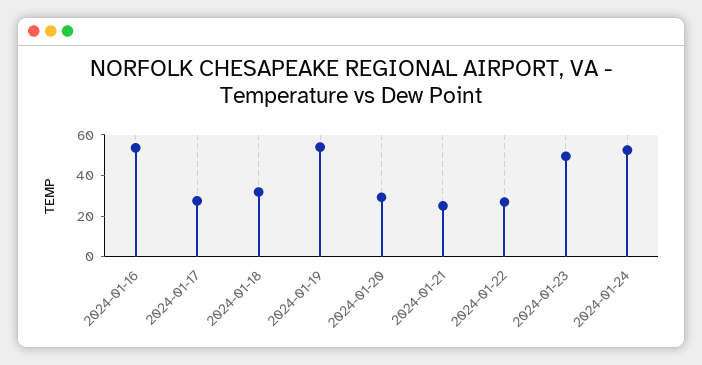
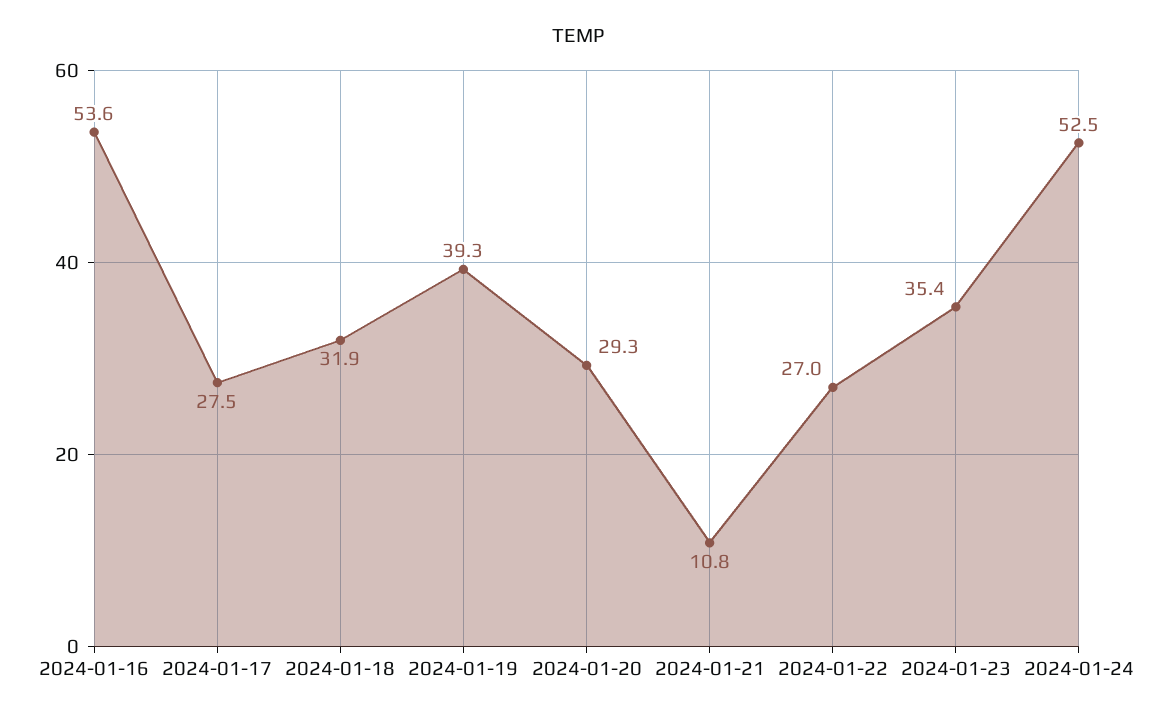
2024-01-19: 55 -> 39.3
2024-01-21: 25 -> 10.8
2024-01-23: 50 -> 35.4

